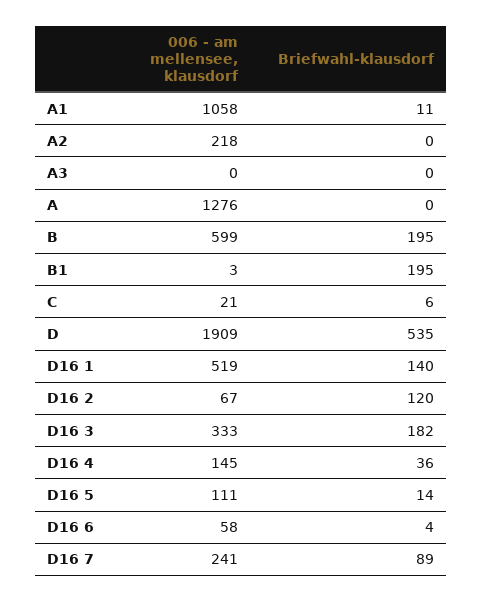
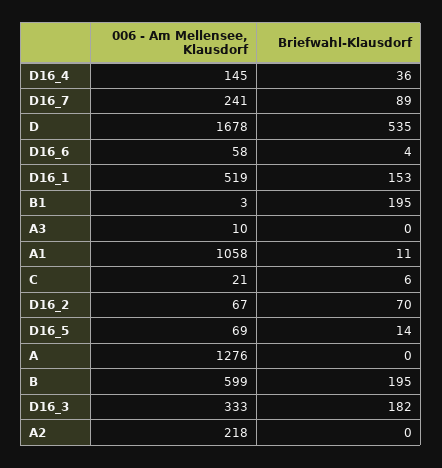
006 - am mellensee, klausdorf, A3: 0 -> 10
006 - am mellensee, klausdorf, D: 1909 -> 1678
Briefwahl-klausdorf, D16 1: 140 -> 153
Briefwahl-klausdorf, D16 2: 120 -> 70
006 - am mellensee, klausdorf, D16 5: 111 -> 69

